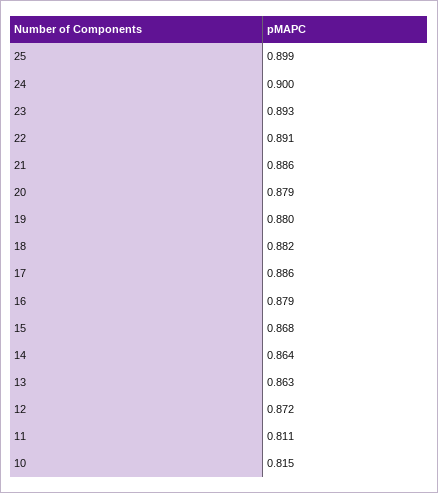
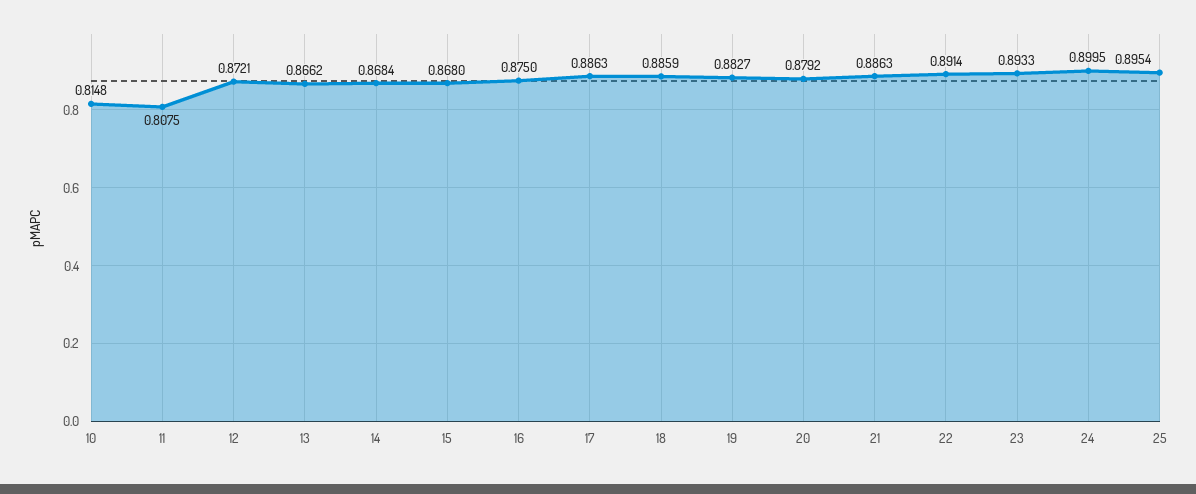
25: 0.899 -> 0.8954
19: 0.88 -> 0.8827
18: 0.882 -> 0.8859
16: 0.879 -> 0.875
14: 0.864 -> 0.8684
13: 0.863 -> 0.8662
11: 0.811 -> 0.8075

